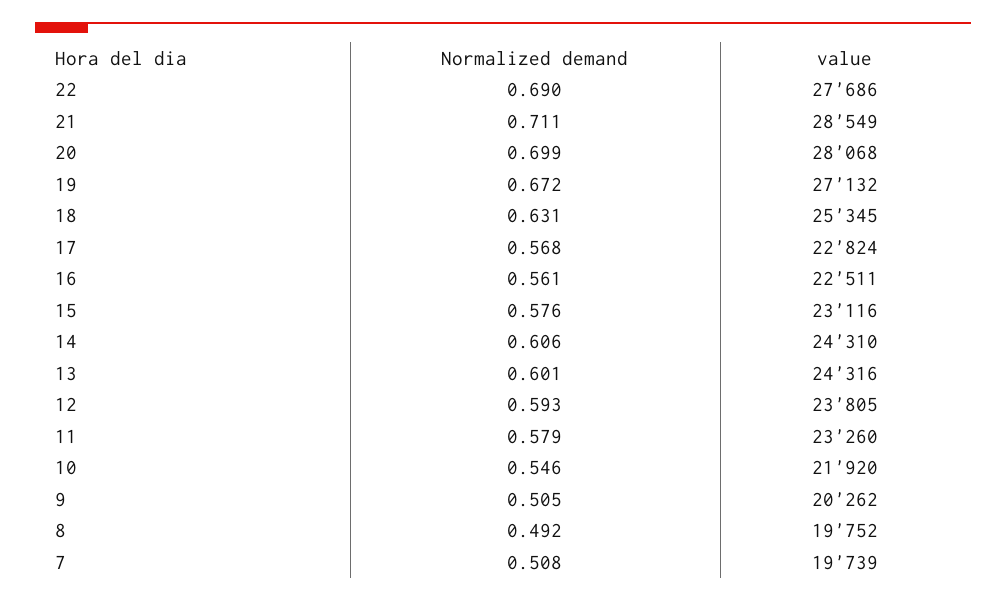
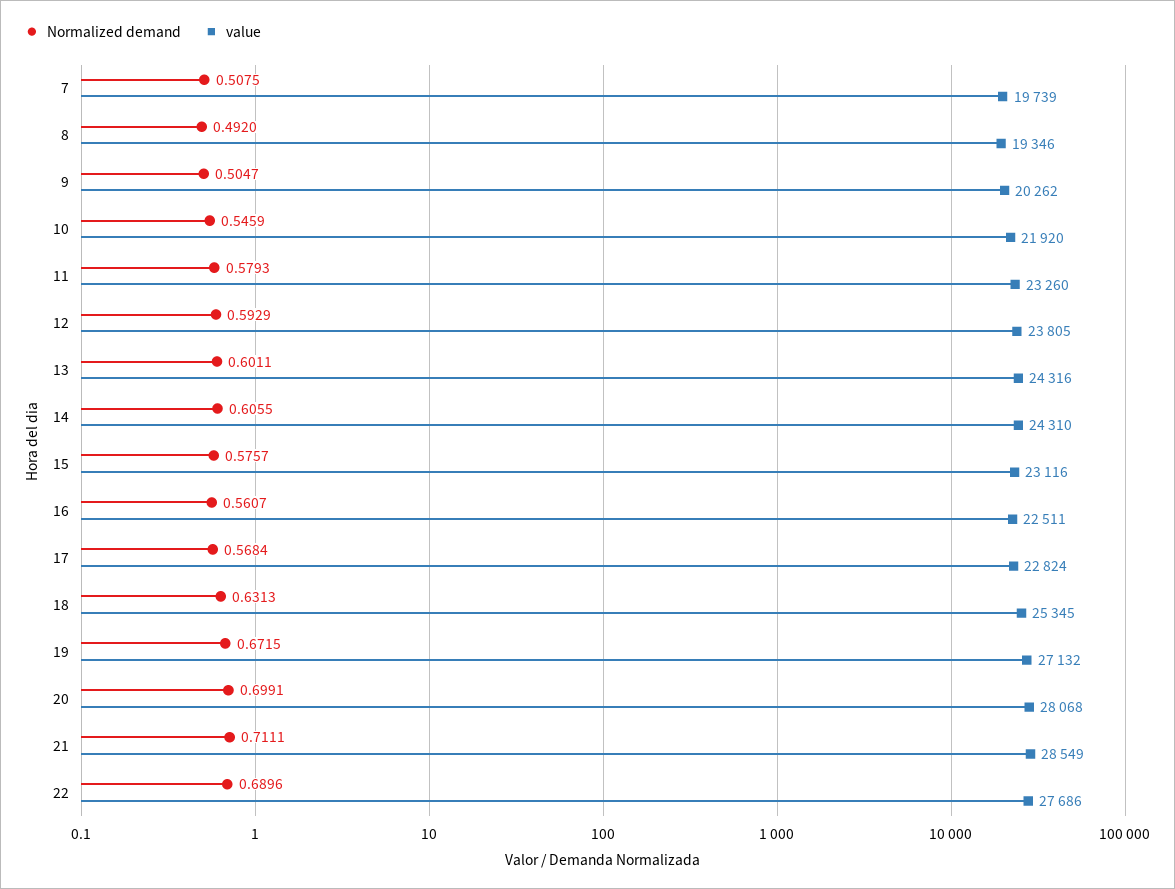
value, 8: 19752 -> 19346

